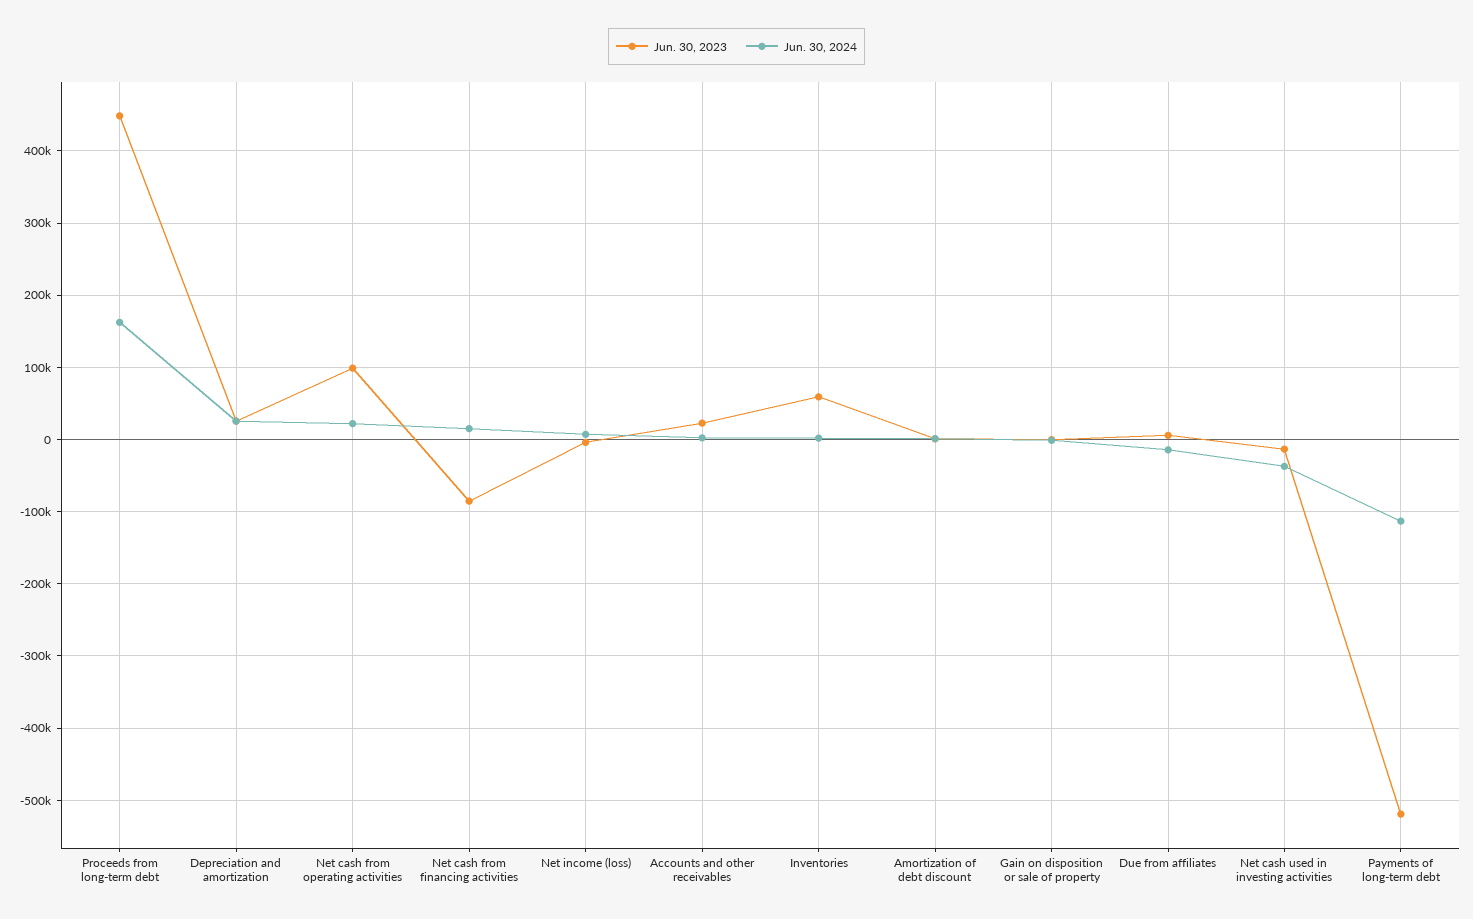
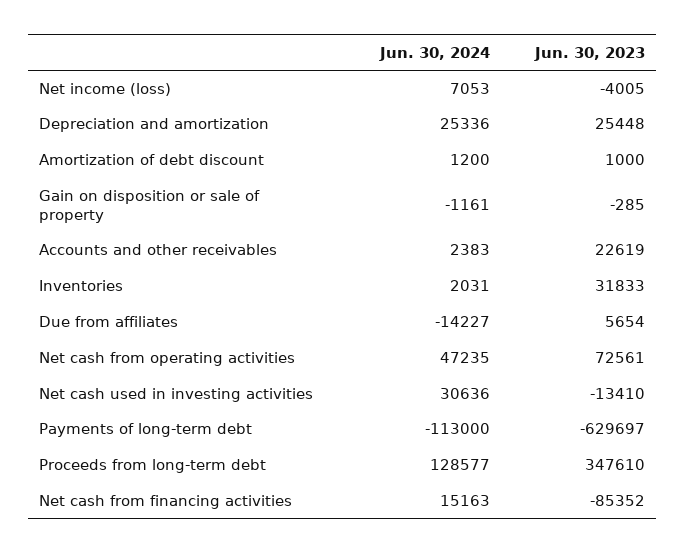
Jun. 30, 2023, Proceeds from long-term debt: 450000 -> 347610
Jun. 30, 2024, Proceeds from long-term debt: 160000 -> 128577
Jun. 30, 2023, Net cash from operating activities: 100000 -> 72561
Jun. 30, 2024, Net cash from operating activities: 20000 -> 47235
Jun. 30, 2023, Inventories: 60000 -> 31833
Jun. 30, 2024, Net cash used in investing activities: -40000 -> 30636
Jun. 30, 2023, Payments of long-term debt: -520000 -> -629697

